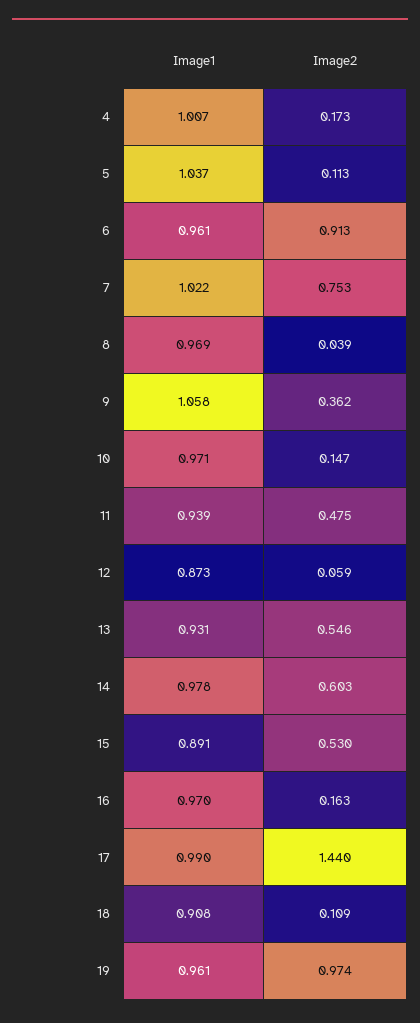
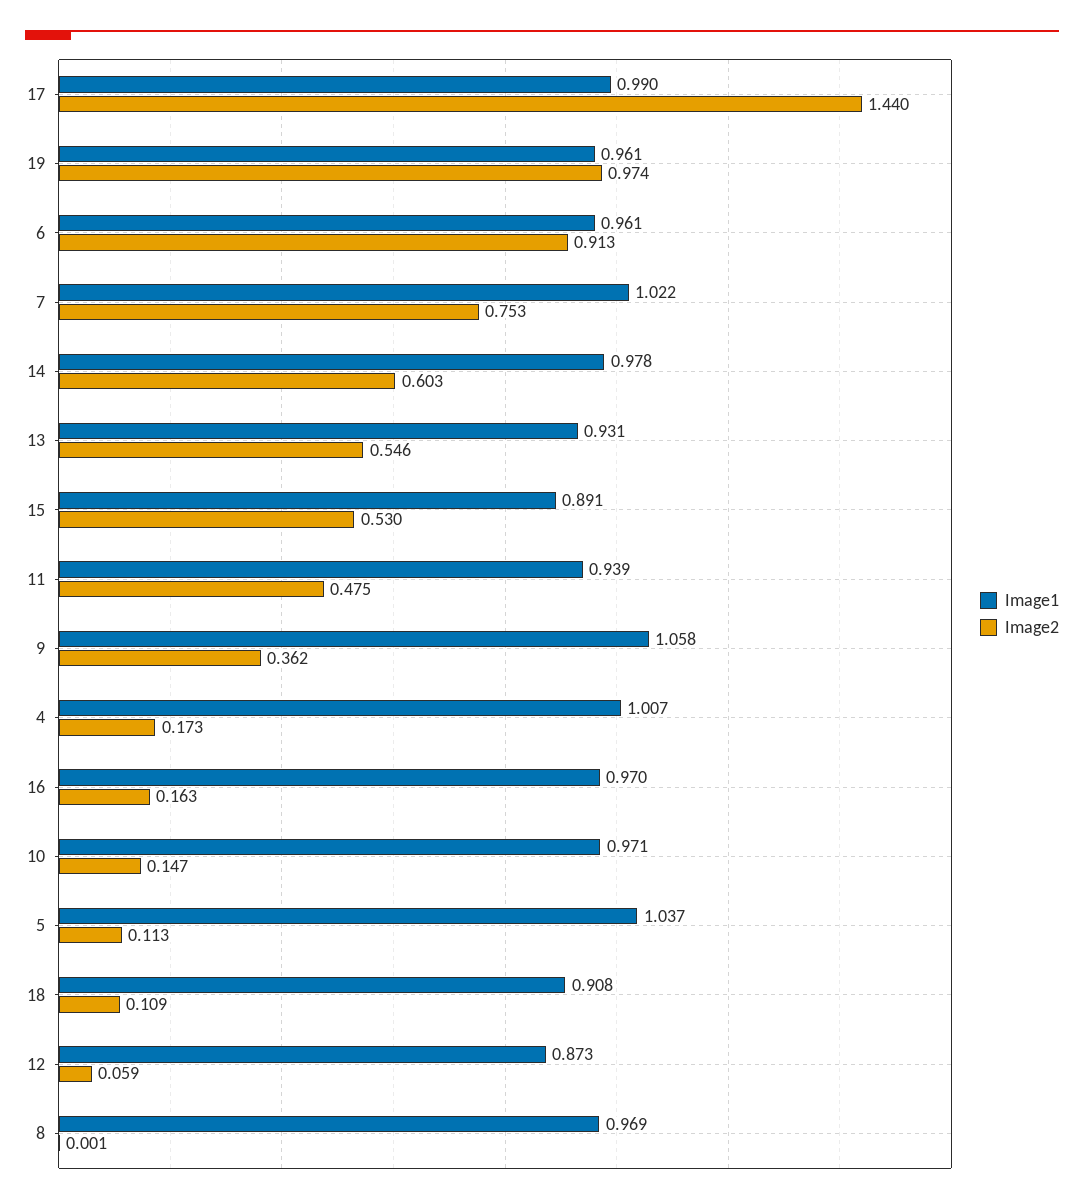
Image2, 8: 0.039 -> 0.001

